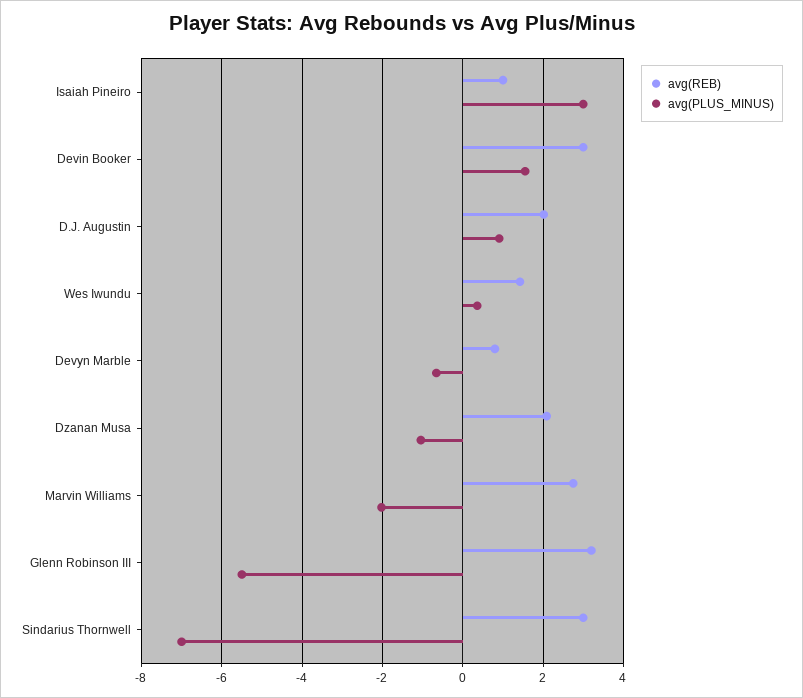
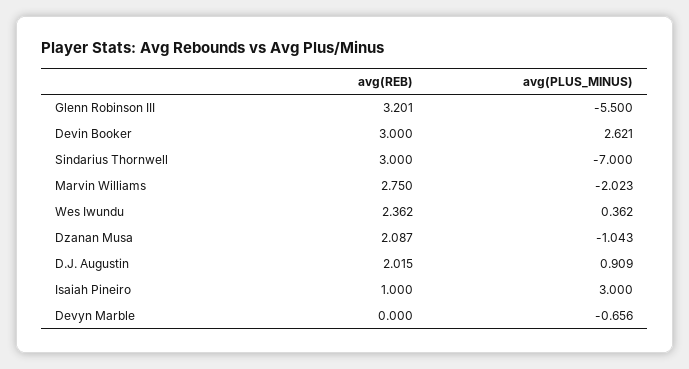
avg(PLUS_MINUS), Devin Booker: 1.6 -> 2.621
avg(REB), Wes Iwundu: 1.4 -> 2.362
avg(REB), Devyn Marble: 0.8 -> 0

